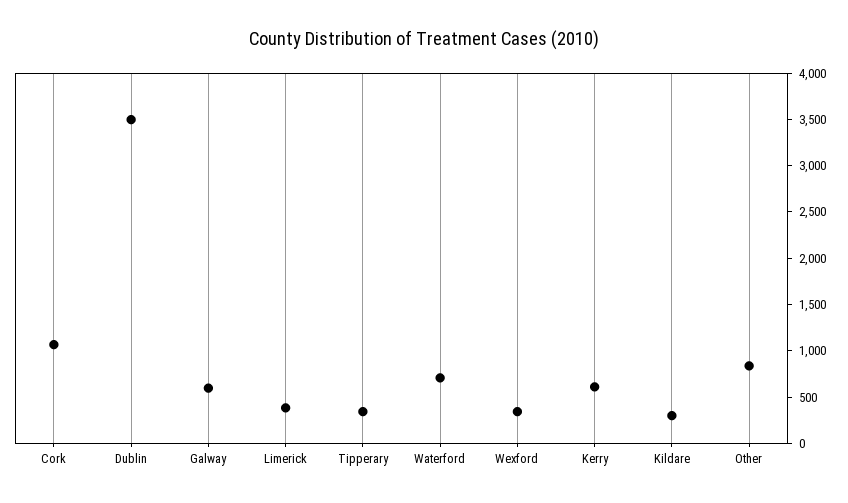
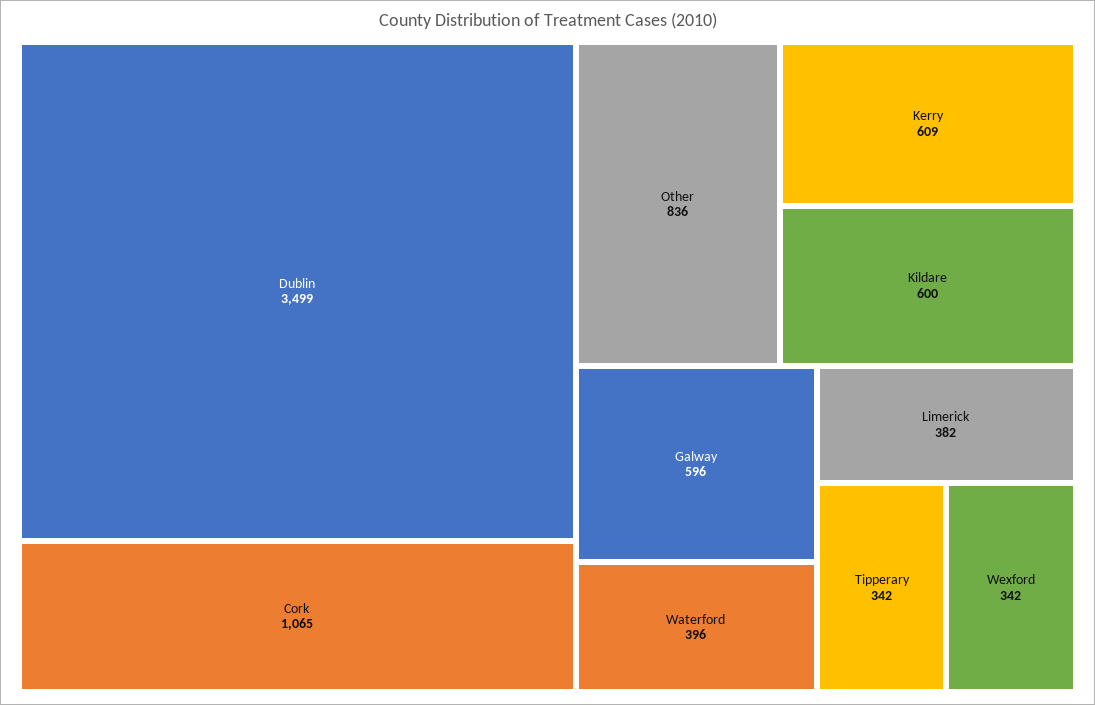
Waterford: 700 -> 396
Kildare: 300 -> 600

